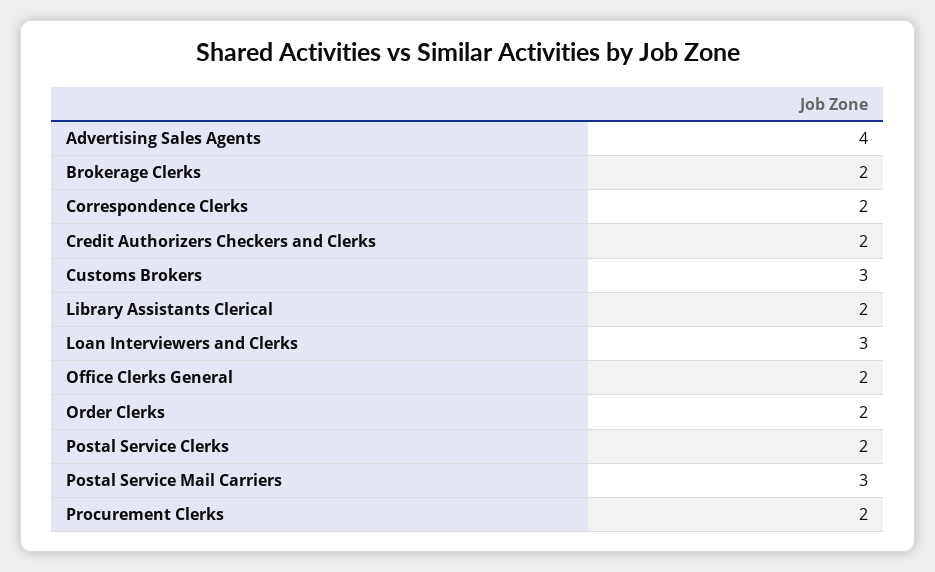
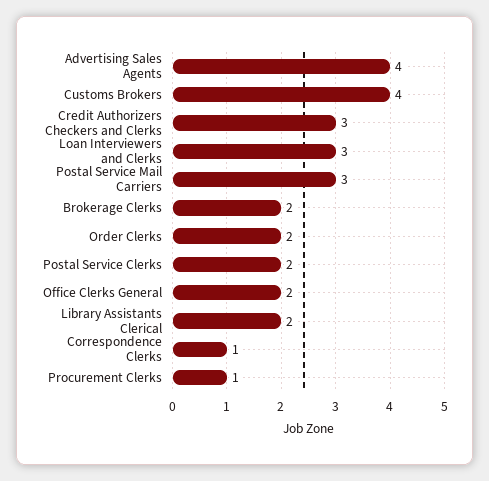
Correspondence Clerks: 2 -> 1
Credit Authorizers Checkers and Clerks: 2 -> 3
Customs Brokers: 3 -> 4
Procurement Clerks: 2 -> 1

